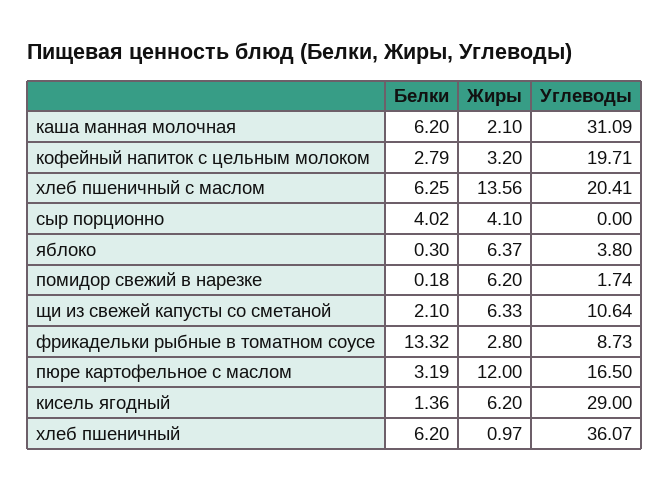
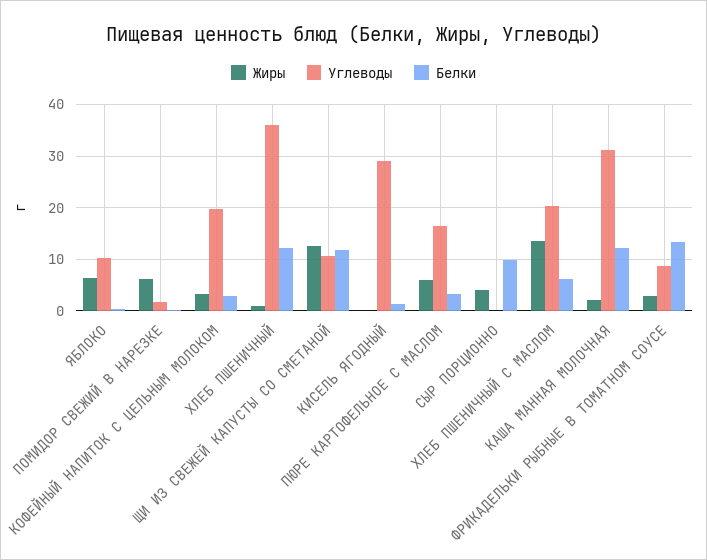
Белки, каша манная молочная: 6.2 -> 12
Белки, сыр порционно: 4.02 -> 10
Углеводы, яблоко: 3.8 -> 10
Белки, щи из свежей капусты со сметаной: 2.1 -> 12
Жиры, щи из свежей капусты со сметаной: 6.33 -> 12
Жиры, пюре картофельное с маслом: 12 -> 6
Жиры, кисель ягодный: 6.2 -> 0
Белки, хлеб пшеничный: 6.2 -> 12

